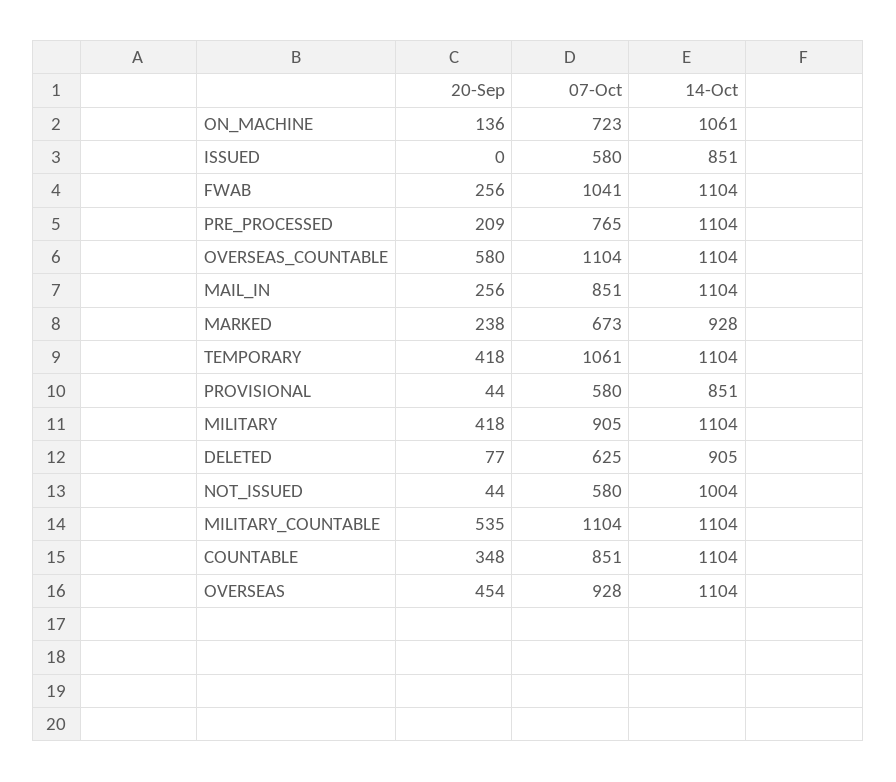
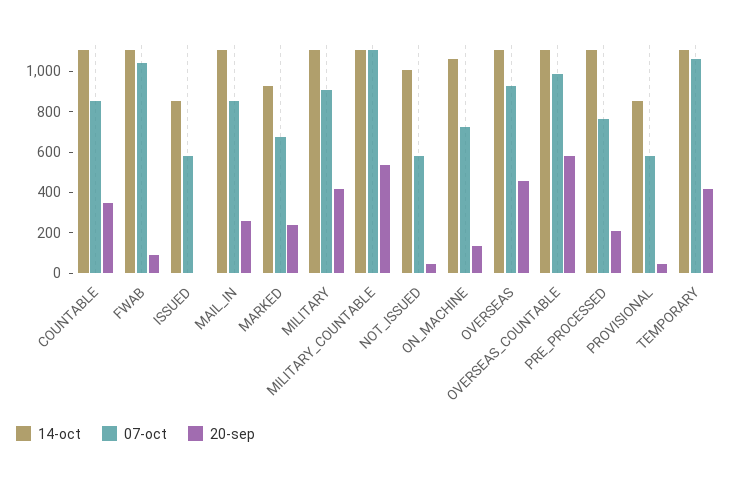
20-Sep, FWAB: 256 -> 100
07-Oct, OVERSEAS_COUNTABLE: 1104 -> 1000
20-Sep, DELETED: 77 -> none
07-Oct, DELETED: 625 -> none
14-Oct, DELETED: 905 -> none

